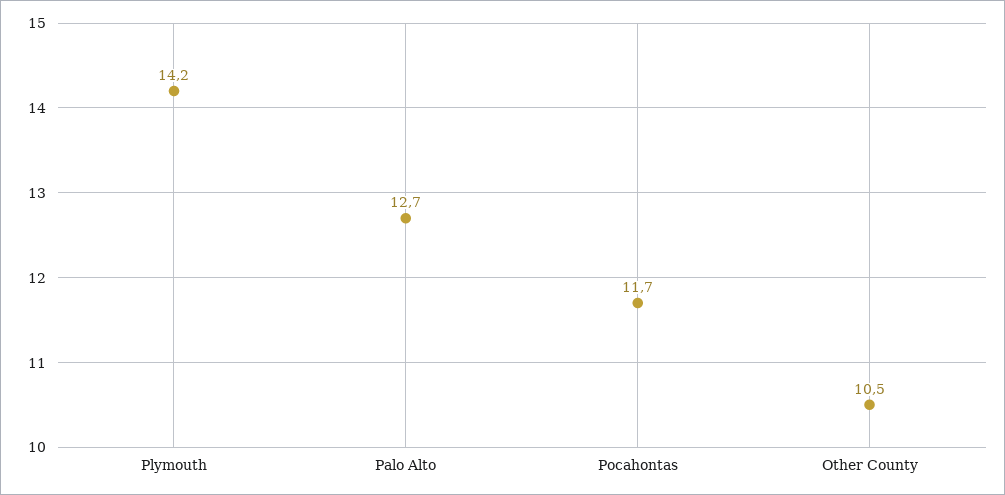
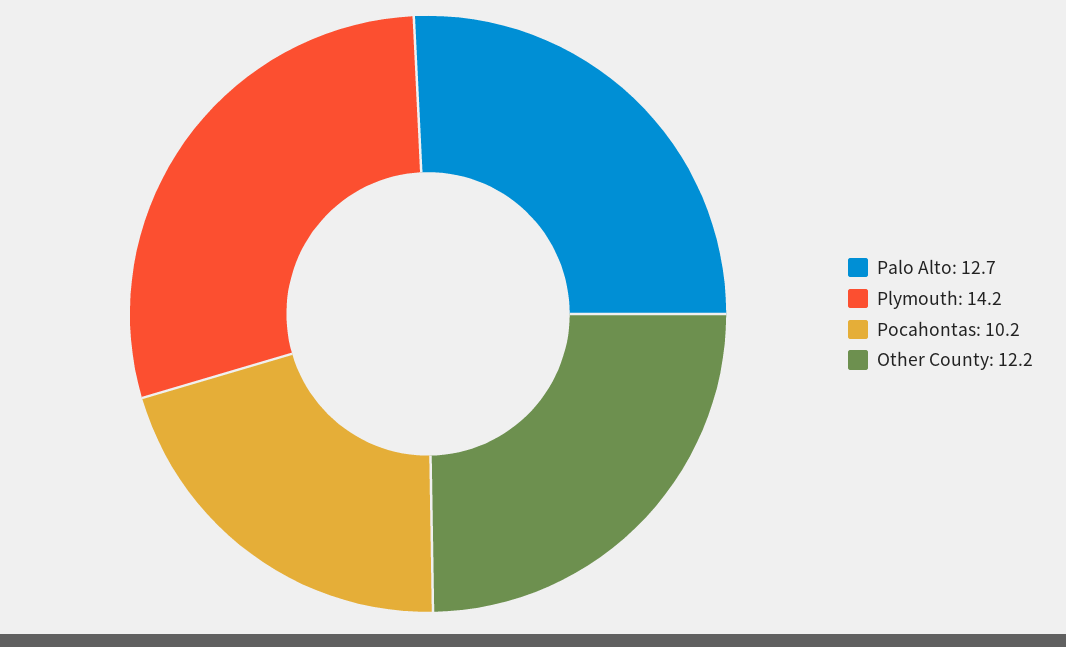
Pocahontas: 11.7 -> 10.2
Other County: 10.5 -> 12.2

